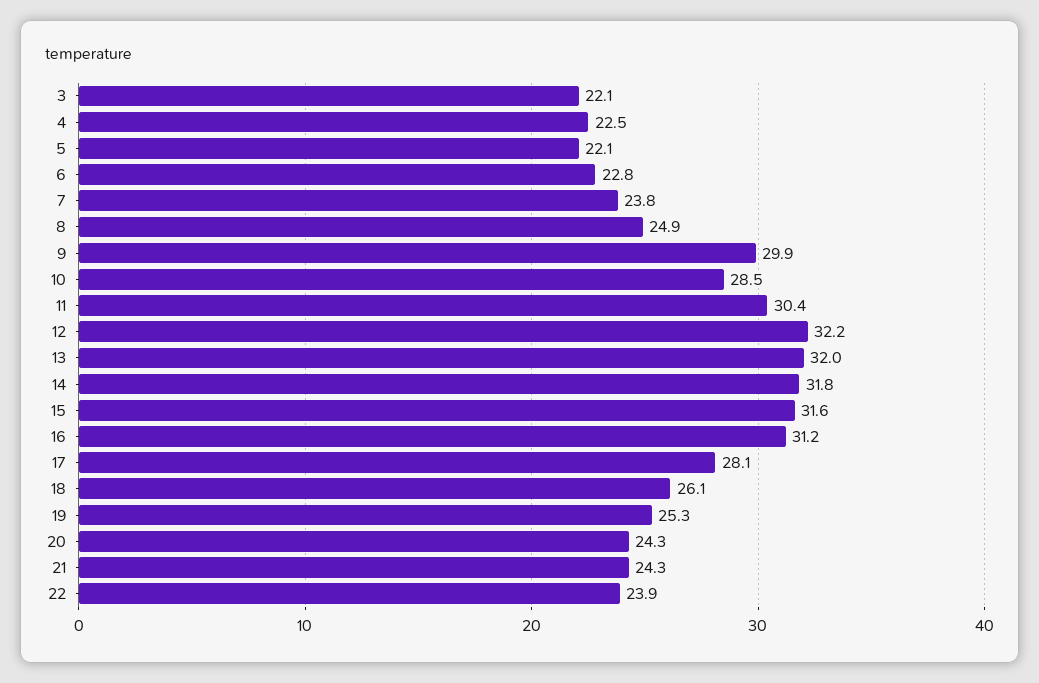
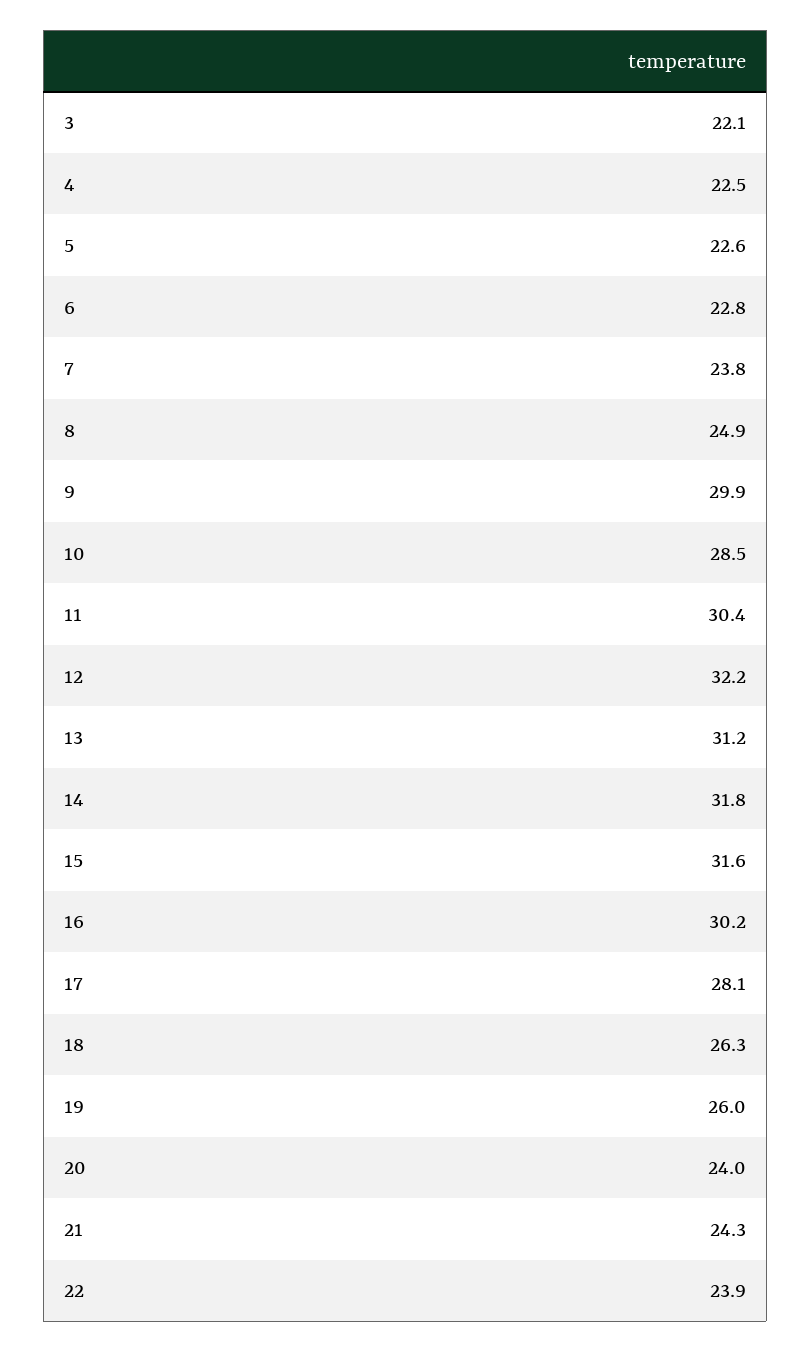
5: 22.1 -> 22.6
13: 32 -> 31.2
16: 31.2 -> 30.2
18: 26.1 -> 26.3
19: 25.3 -> 26
20: 24.3 -> 24

